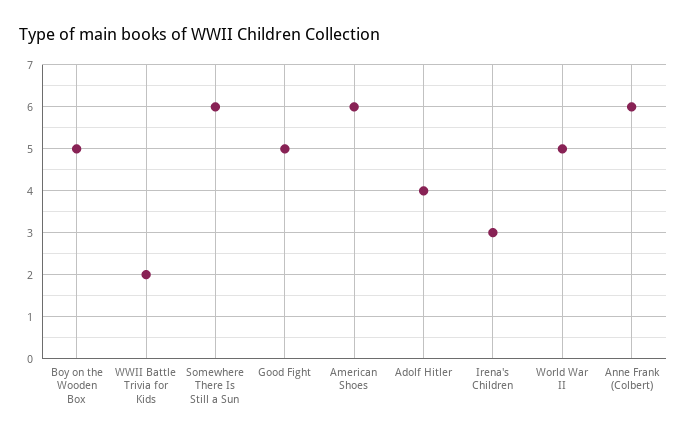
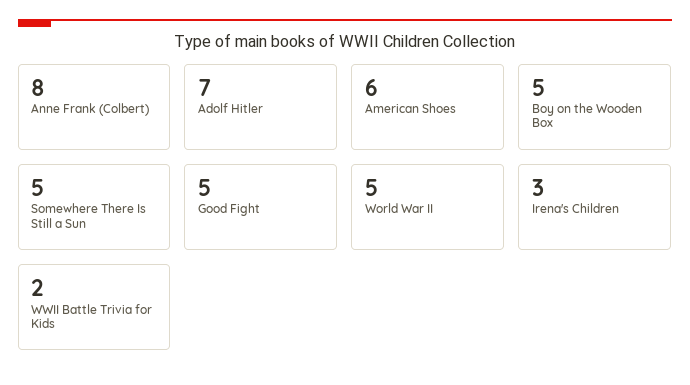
Somewhere There Is Still a Sun: 6 -> 5
Adolf Hitler: 4 -> 7
Anne Frank (Colbert): 6 -> 8

